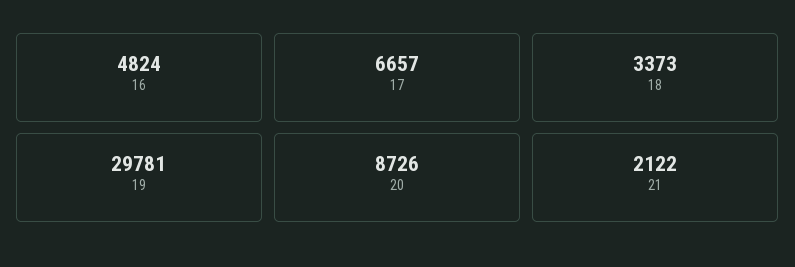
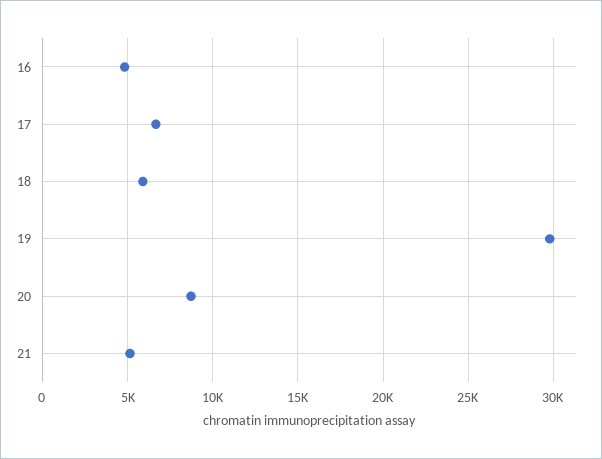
18: 3373 -> 6000
21: 2122 -> 5000

